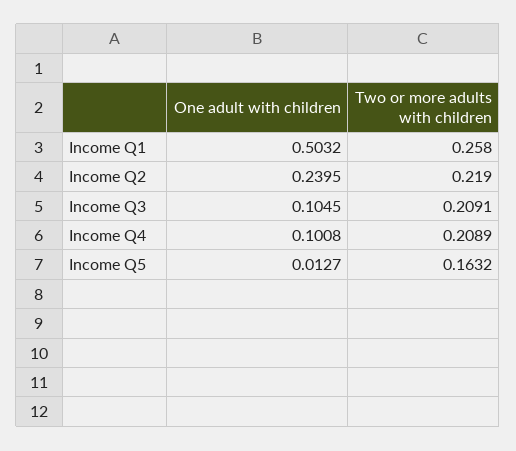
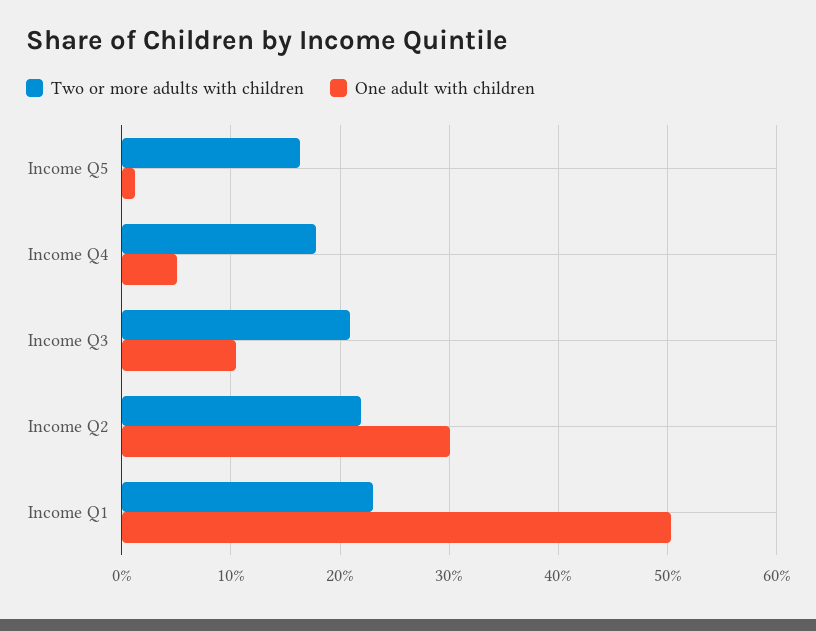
Two or more adults with children, Income Q1: 0.258 -> 0.23
One adult with children, Income Q2: 0.2395 -> 0.3
One adult with children, Income Q4: 0.1008 -> 0.05
Two or more adults with children, Income Q4: 0.2089 -> 0.18

